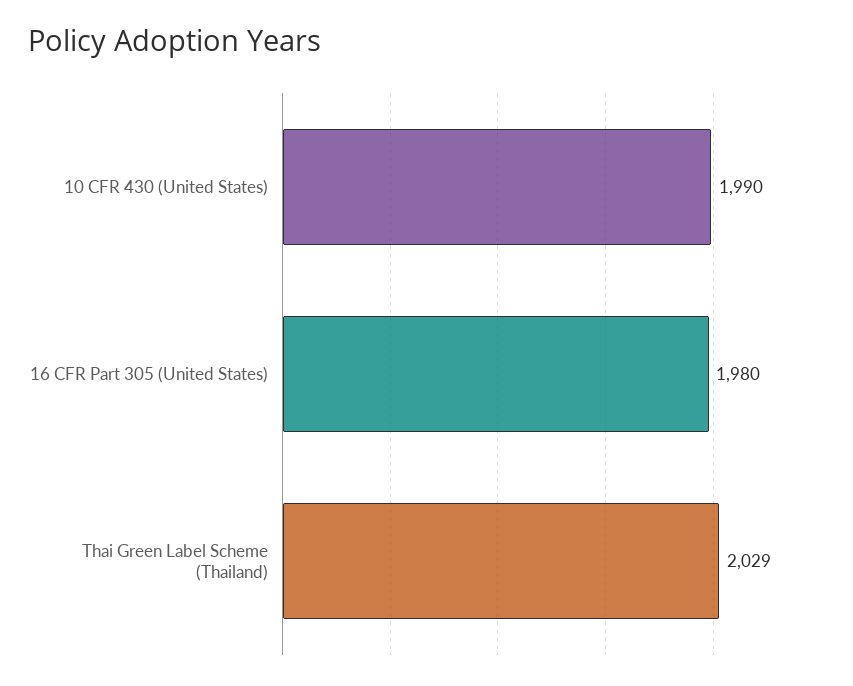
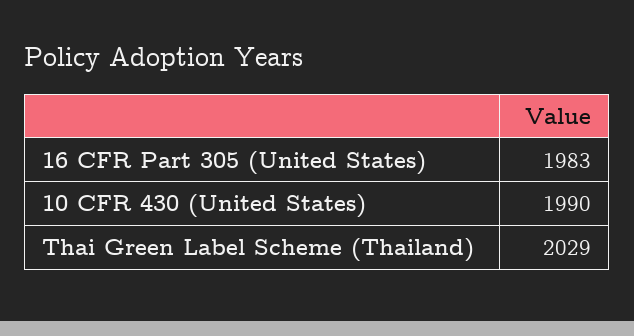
16 CFR Part 305 (United States): 1980 -> 1983

